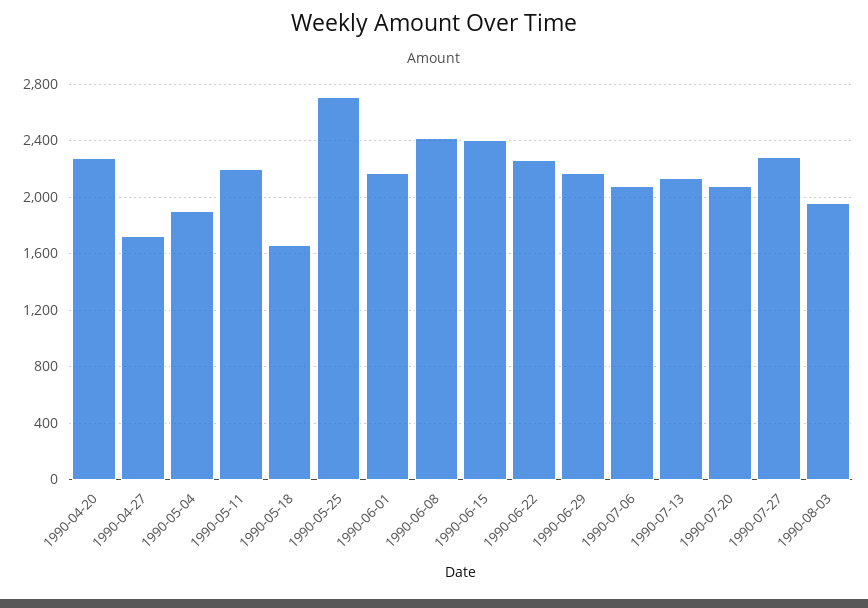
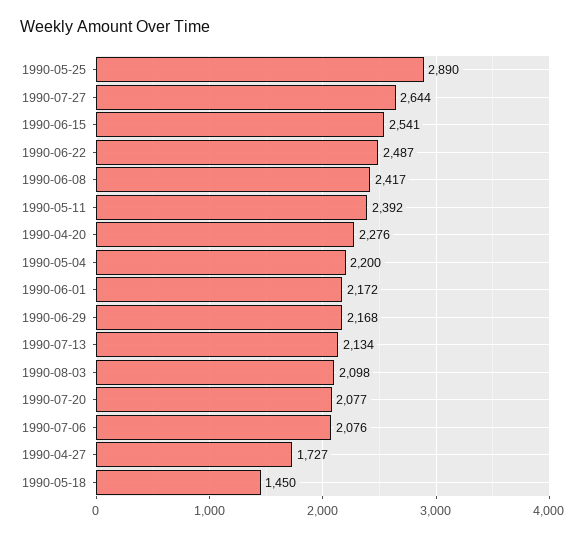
1990-05-04: 1900 -> 2200
1990-05-11: 2200 -> 2392
1990-05-18: 1650 -> 1450
1990-05-25: 2700 -> 2890
1990-06-15: 2400 -> 2541
1990-06-22: 2250 -> 2487
1990-07-27: 2300 -> 2644
1990-08-03: 1950 -> 2098

